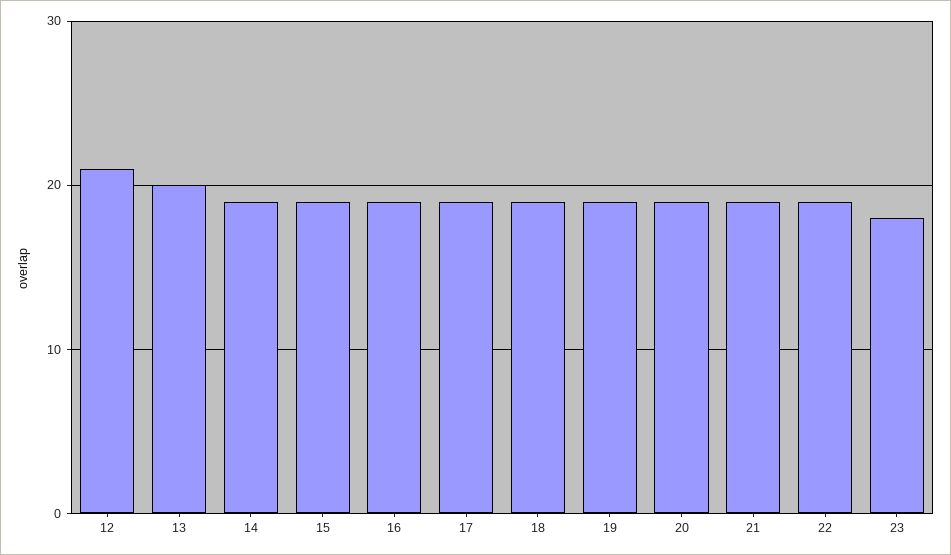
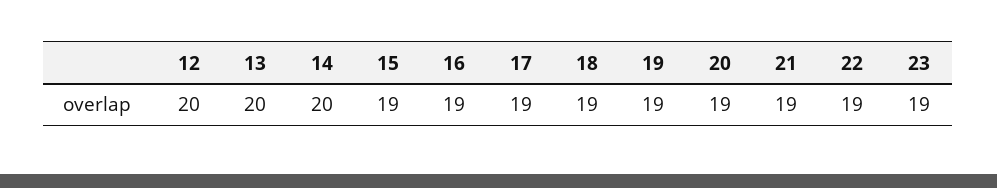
12: 21 -> 20
14: 19 -> 20
23: 18 -> 19

